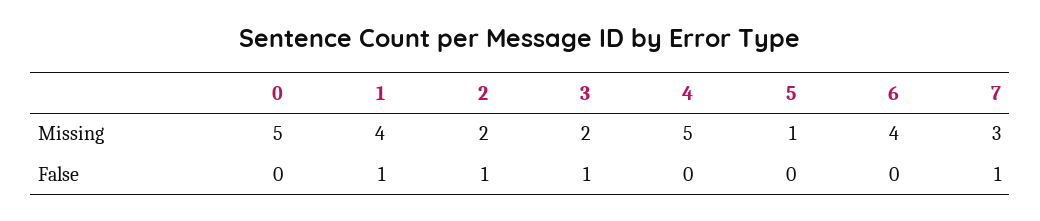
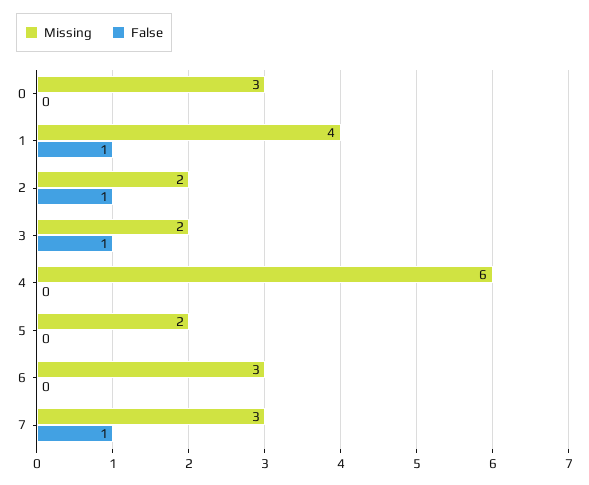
Missing, 0: 5 -> 3
Missing, 4: 5 -> 6
Missing, 5: 1 -> 2
Missing, 6: 4 -> 3

